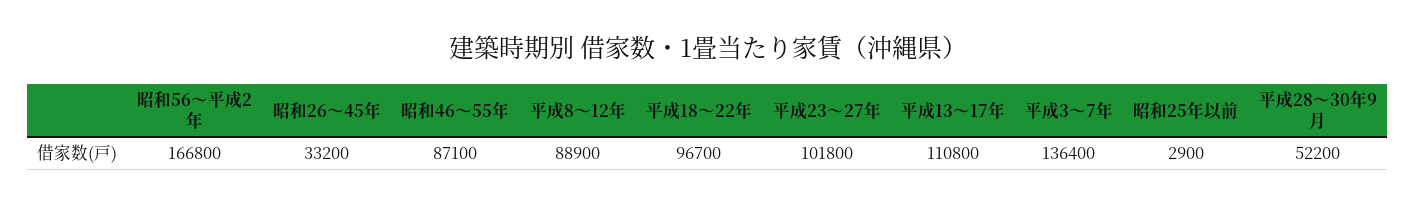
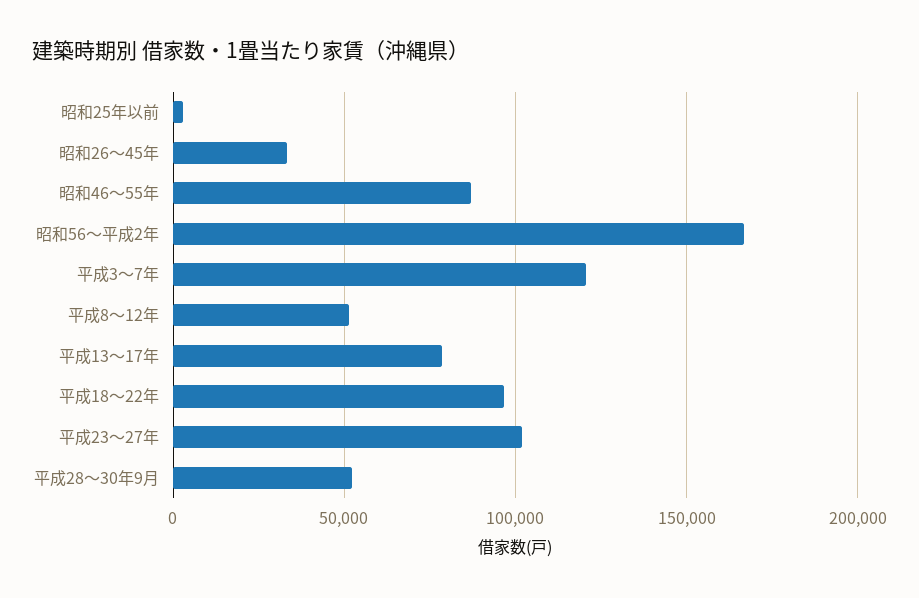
平成8～12年: 88900 -> 50000
平成13～17年: 110800 -> 80000
平成3～7年: 136400 -> 120000

